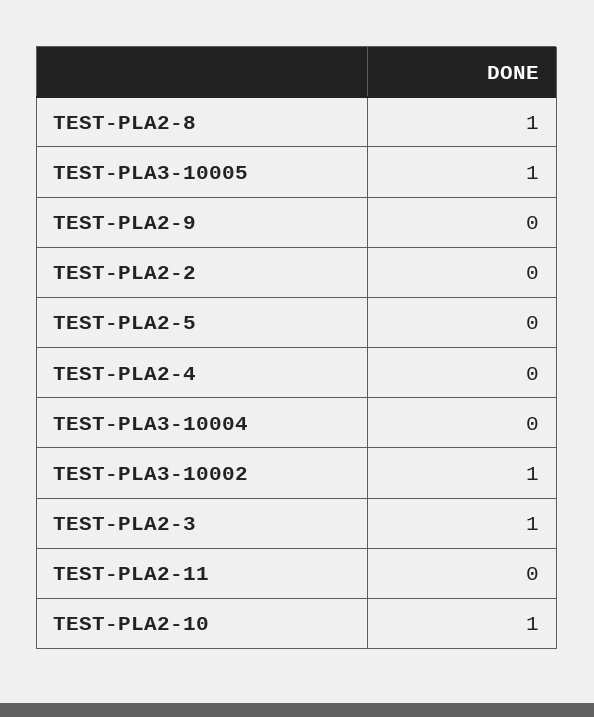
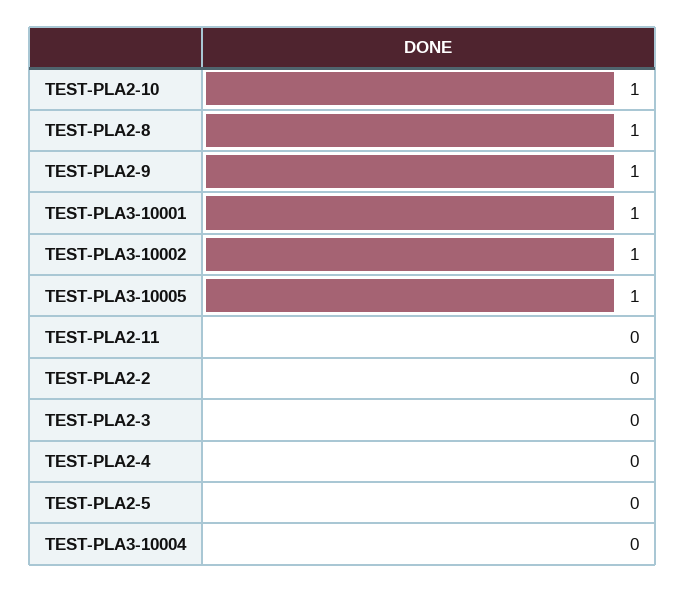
TEST-PLA2-9: 0 -> 1
TEST-PLA2-3: 1 -> 0
TEST-PLA3-10001: none -> 1

